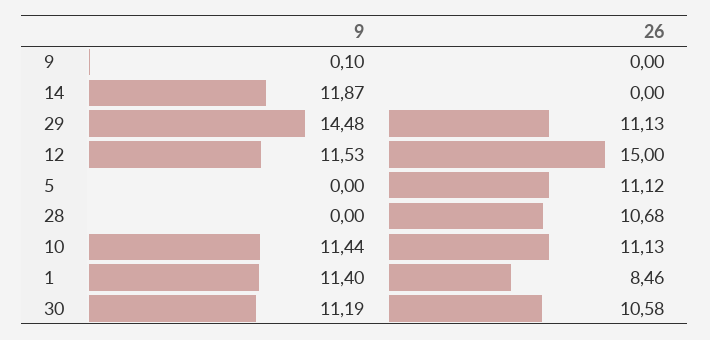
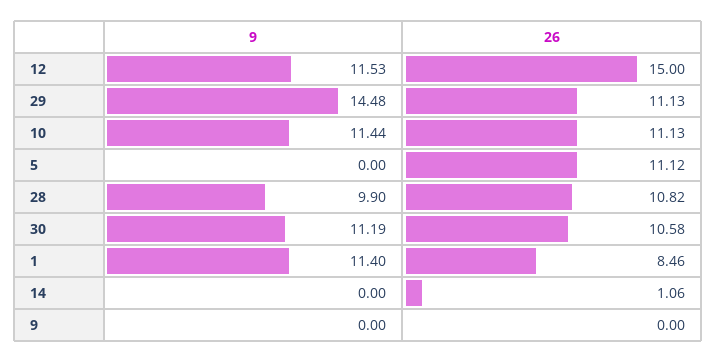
9, 9: 0.1 -> 0
9, 14: 11.87 -> 0
26, 14: 0 -> 1.06
9, 28: 0 -> 9.9
26, 28: 10.68 -> 10.82

